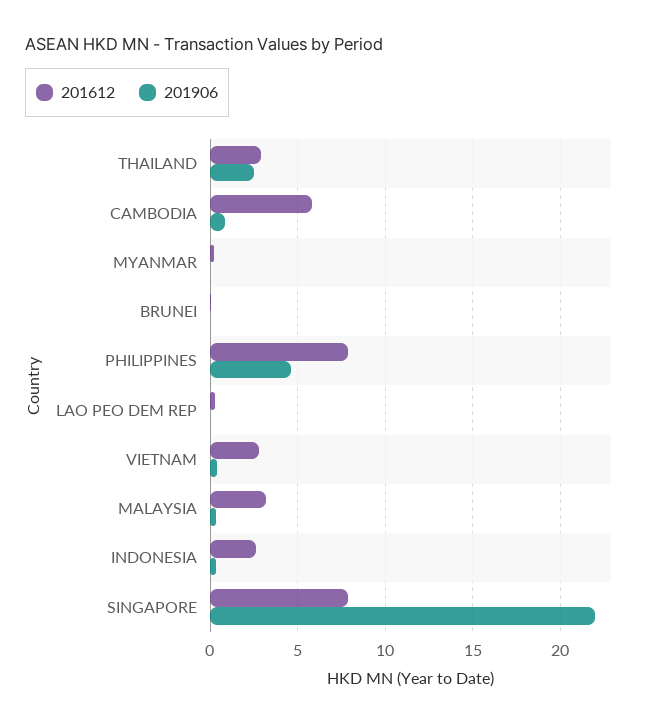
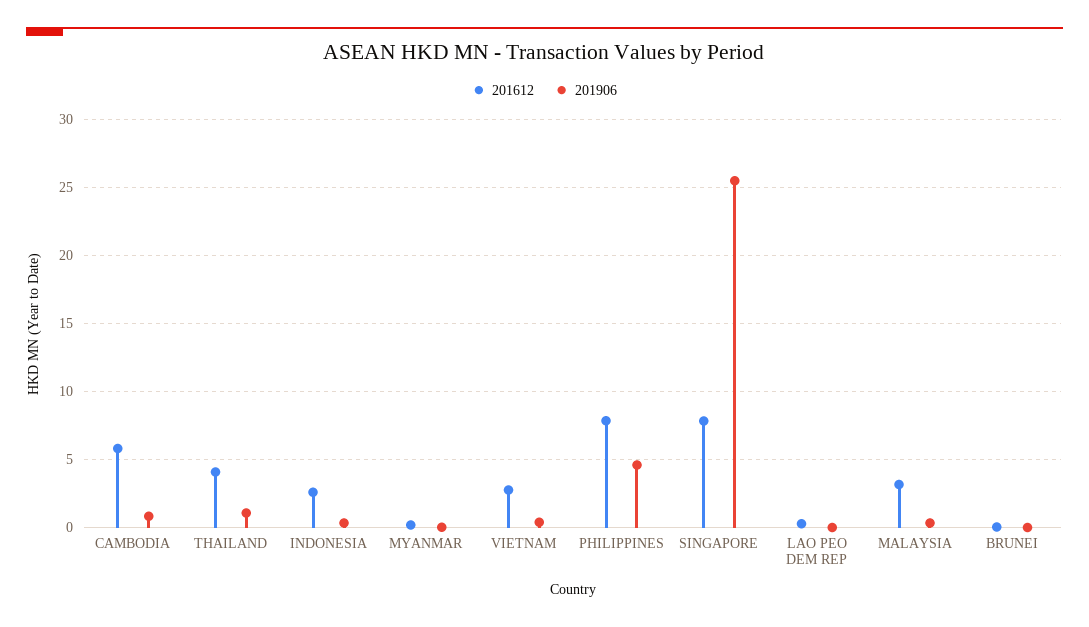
201612, THAILAND: 3 -> 4
201906, THAILAND: 2.5 -> 1
201906, SINGAPORE: 22 -> 25.5

